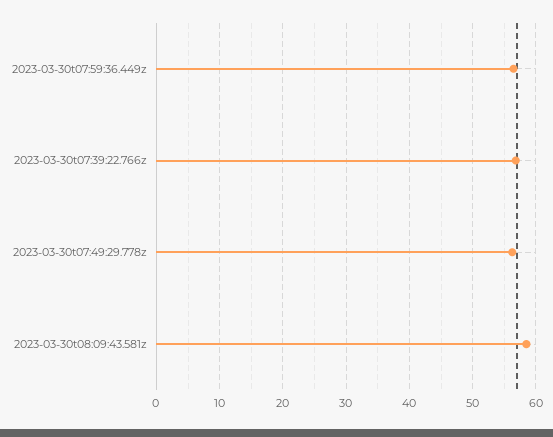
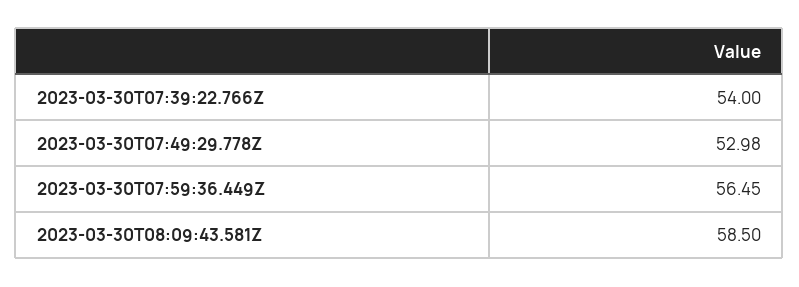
2023-03-30t07:39:22.766z: 57 -> 54
2023-03-30t07:49:29.778z: 56 -> 52.98

